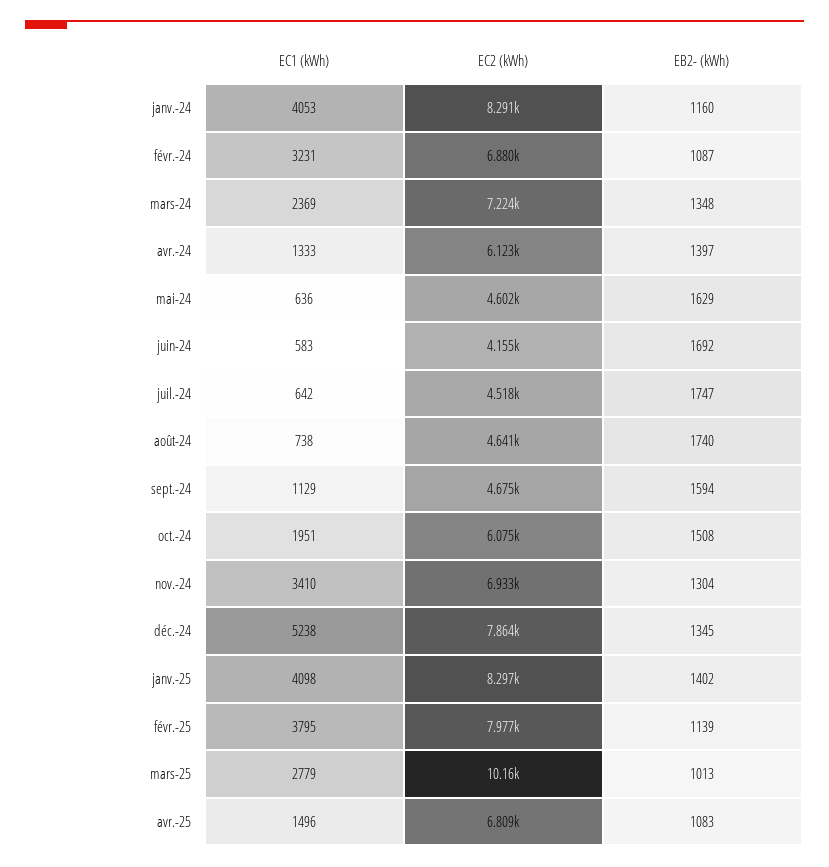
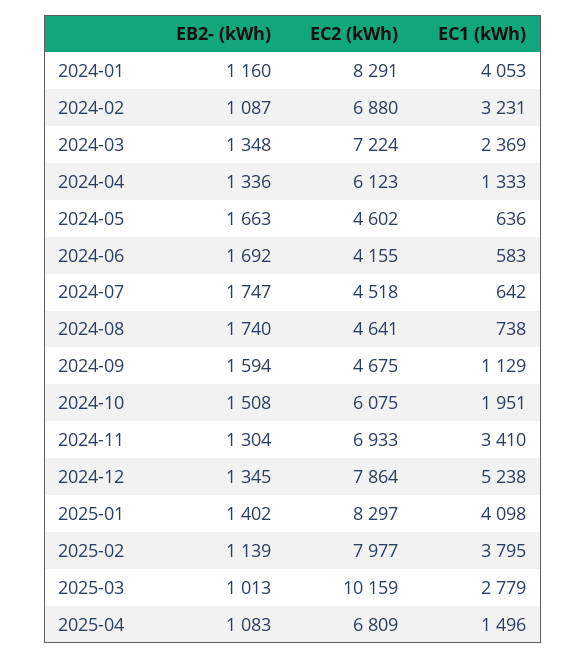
EB2- (kWh), avr.-24: 1397 -> 1336
EB2- (kWh), mai-24: 1629 -> 1663

